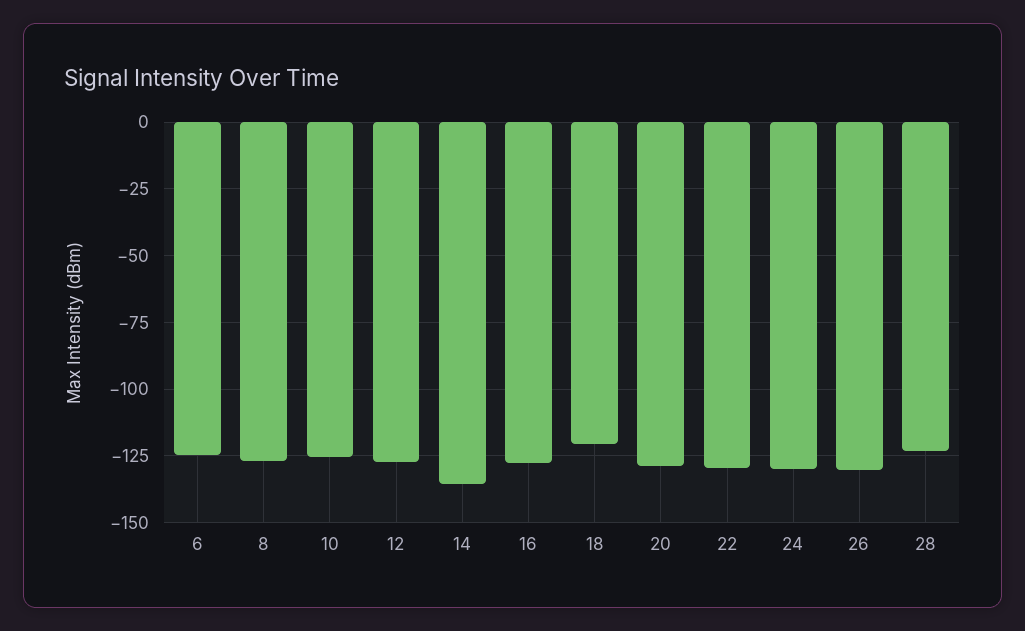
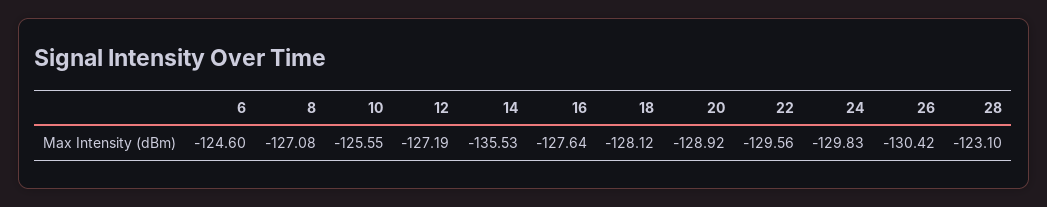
18: -120 -> -128.12

